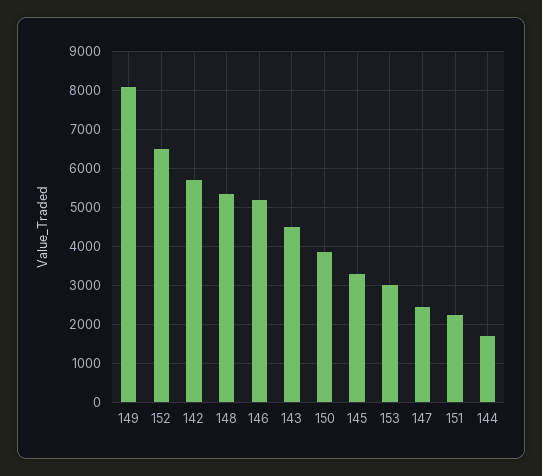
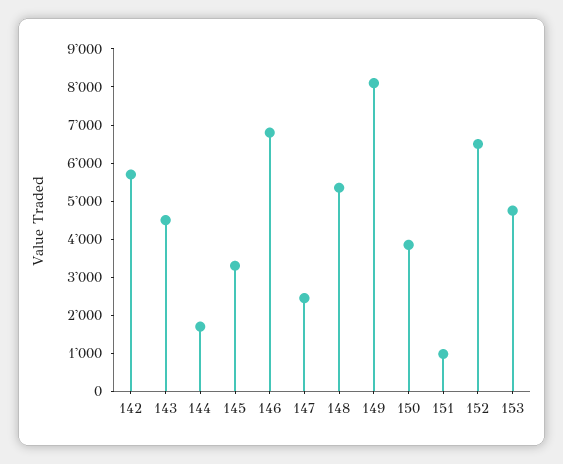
146: 5200 -> 6750
153: 3000 -> 4750
151: 2200 -> 1000

